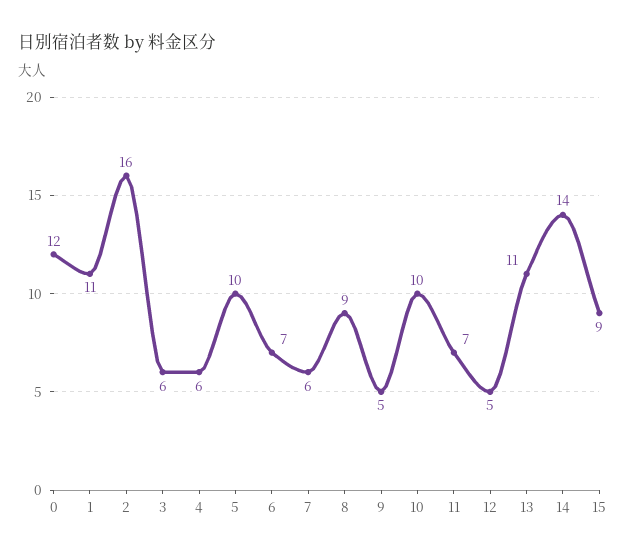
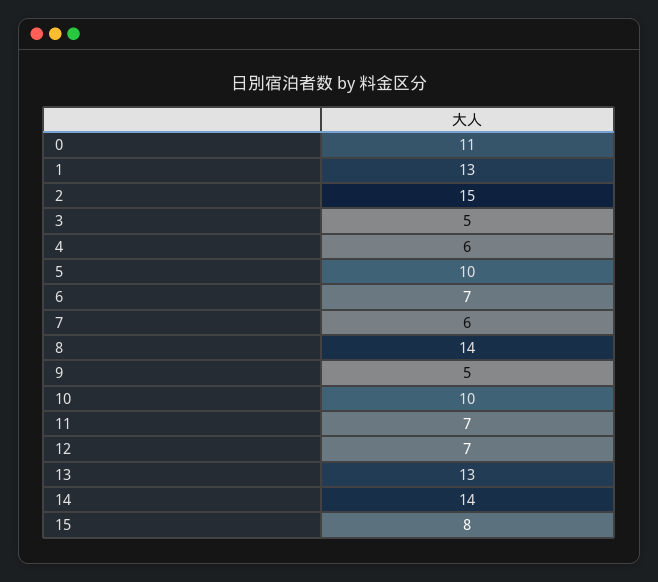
0: 12 -> 11
1: 11 -> 13
2: 16 -> 15
3: 6 -> 5
8: 9 -> 14
12: 5 -> 7
13: 11 -> 13
15: 9 -> 8

